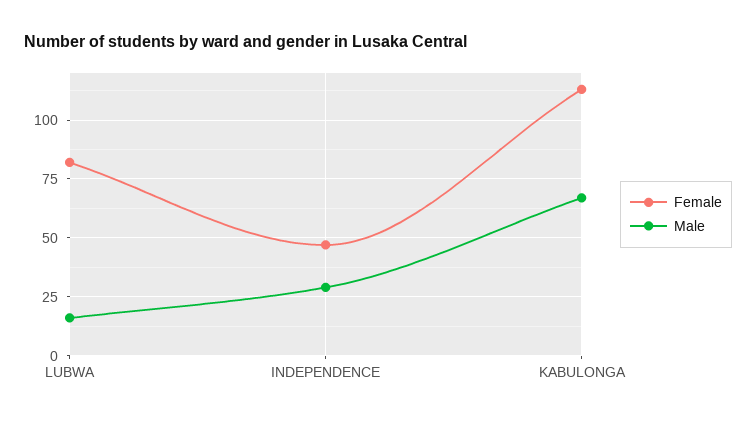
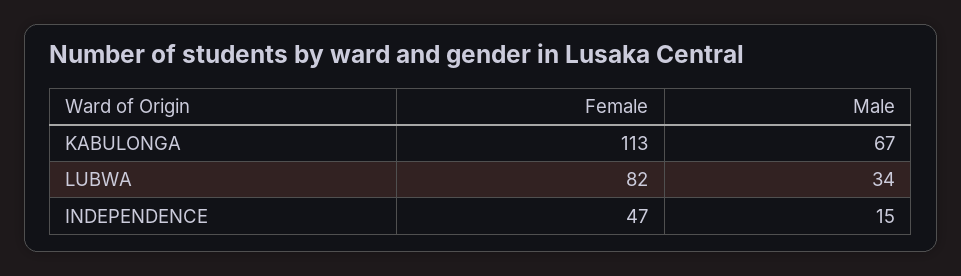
Male, LUBWA: 15 -> 34
Male, INDEPENDENCE: 30 -> 15

